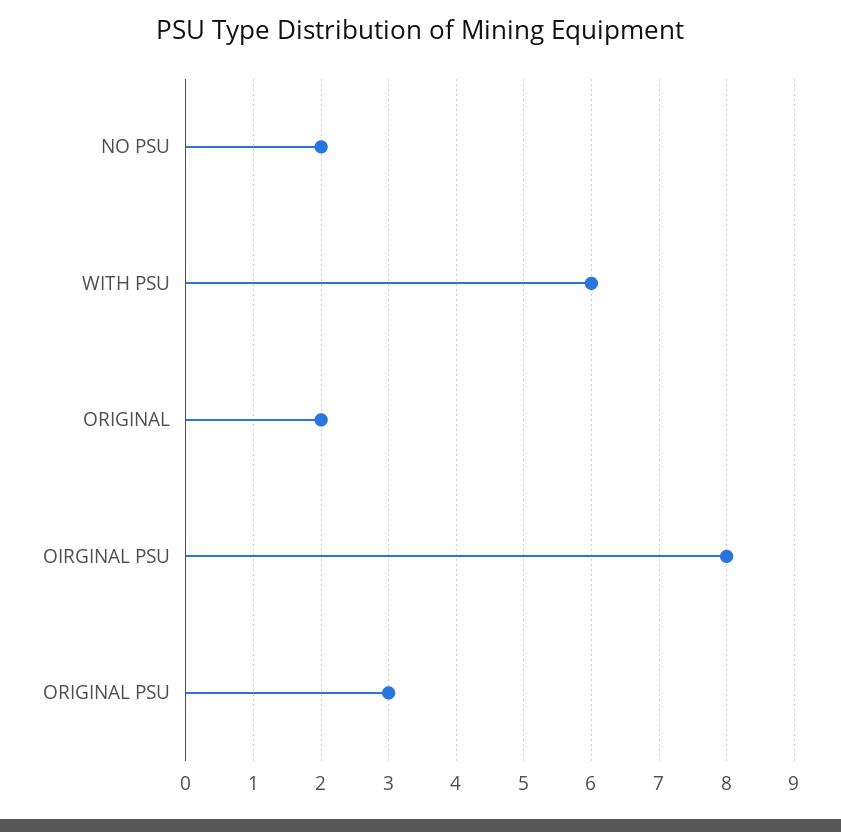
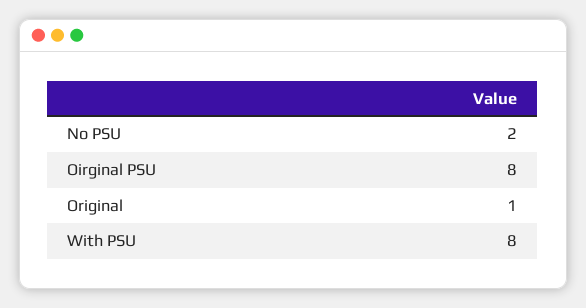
WITH PSU: 6 -> 8
ORIGINAL: 2 -> 1
ORIGINAL PSU: 3 -> none

